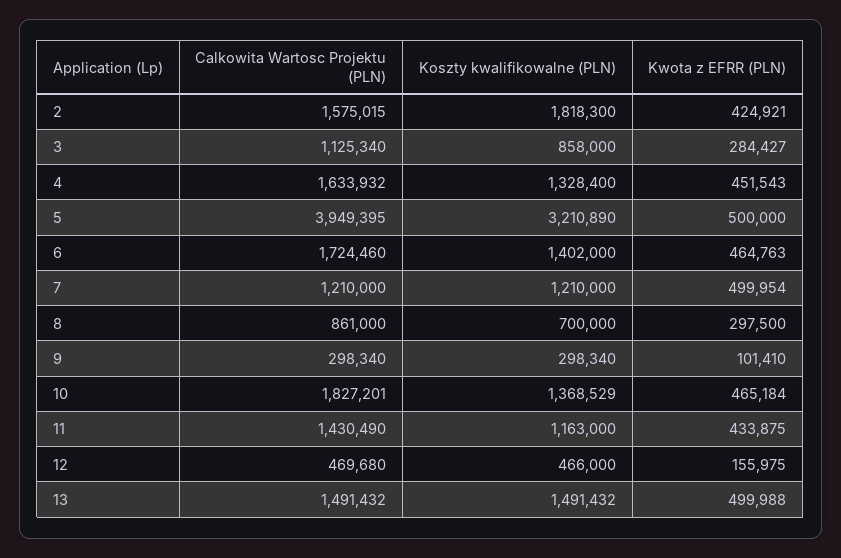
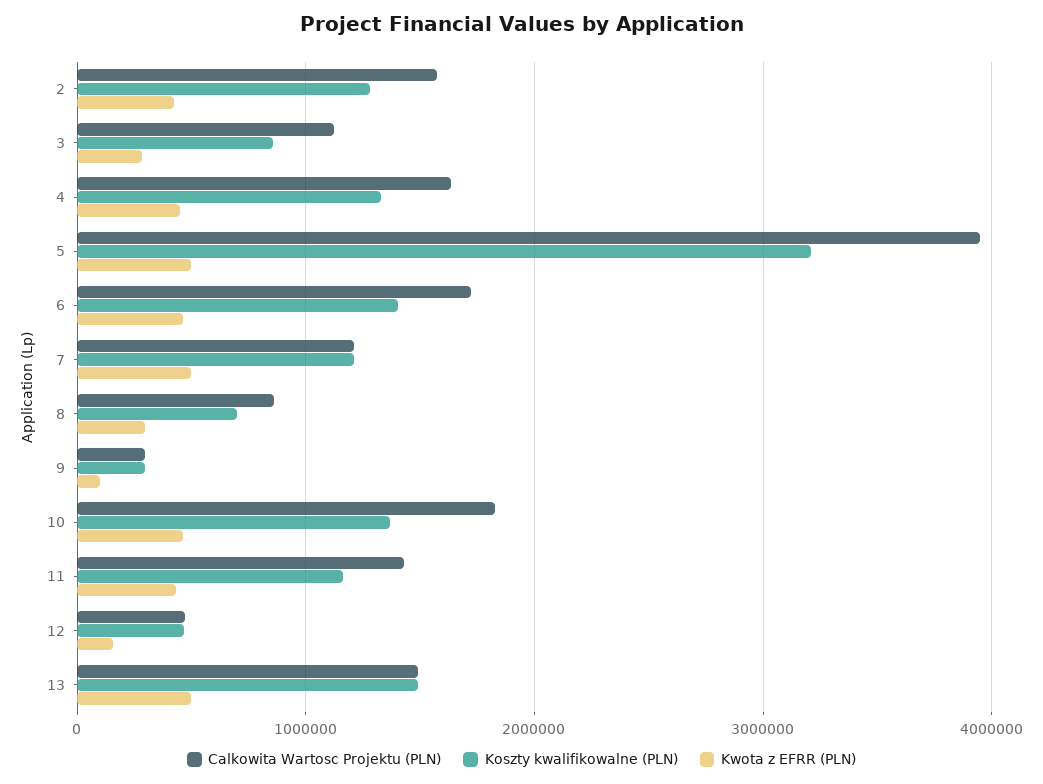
Koszty kwalifikowalne (PLN), 2: 1818300 -> 1300000

